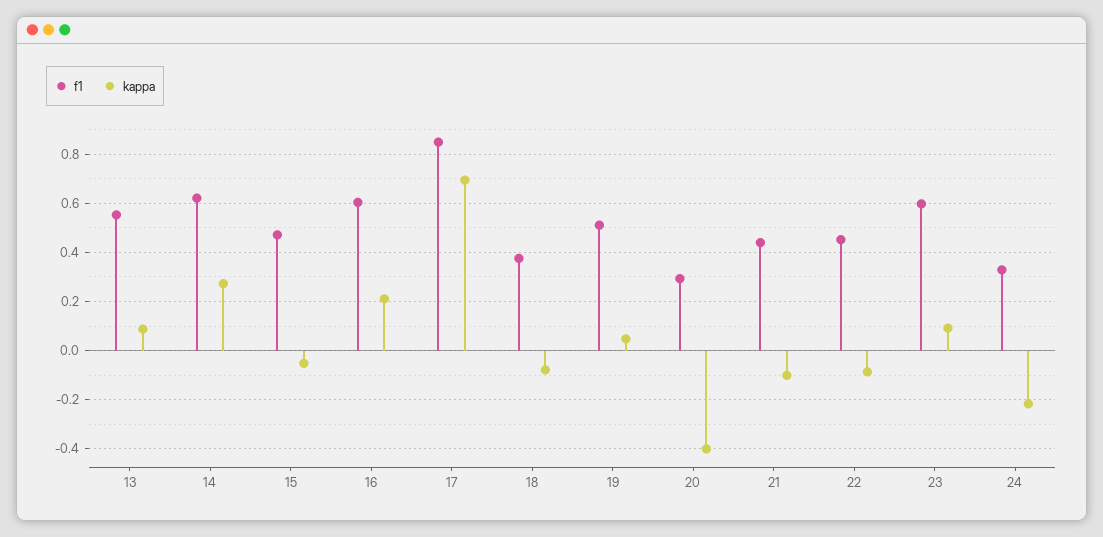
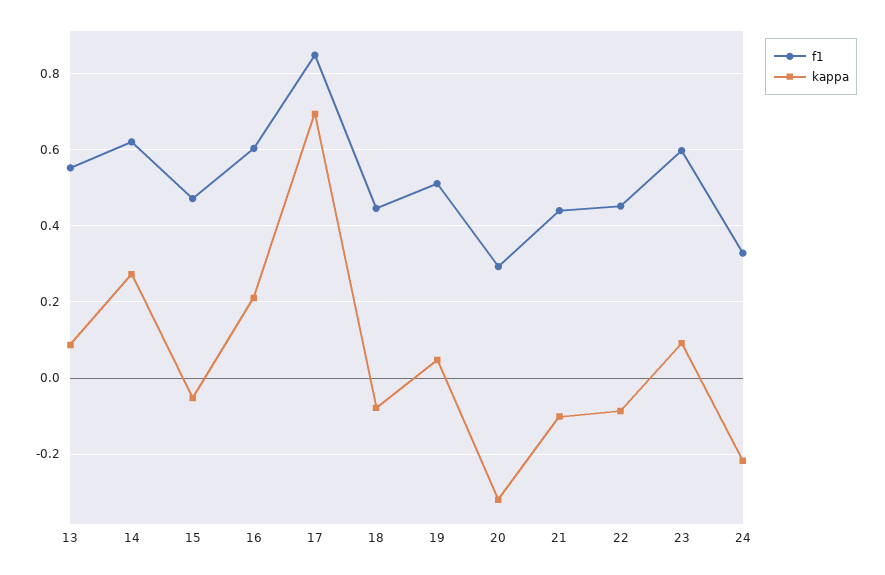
f1, 18: 0.375 -> 0.44
kappa, 20: -0.4 -> -0.32

